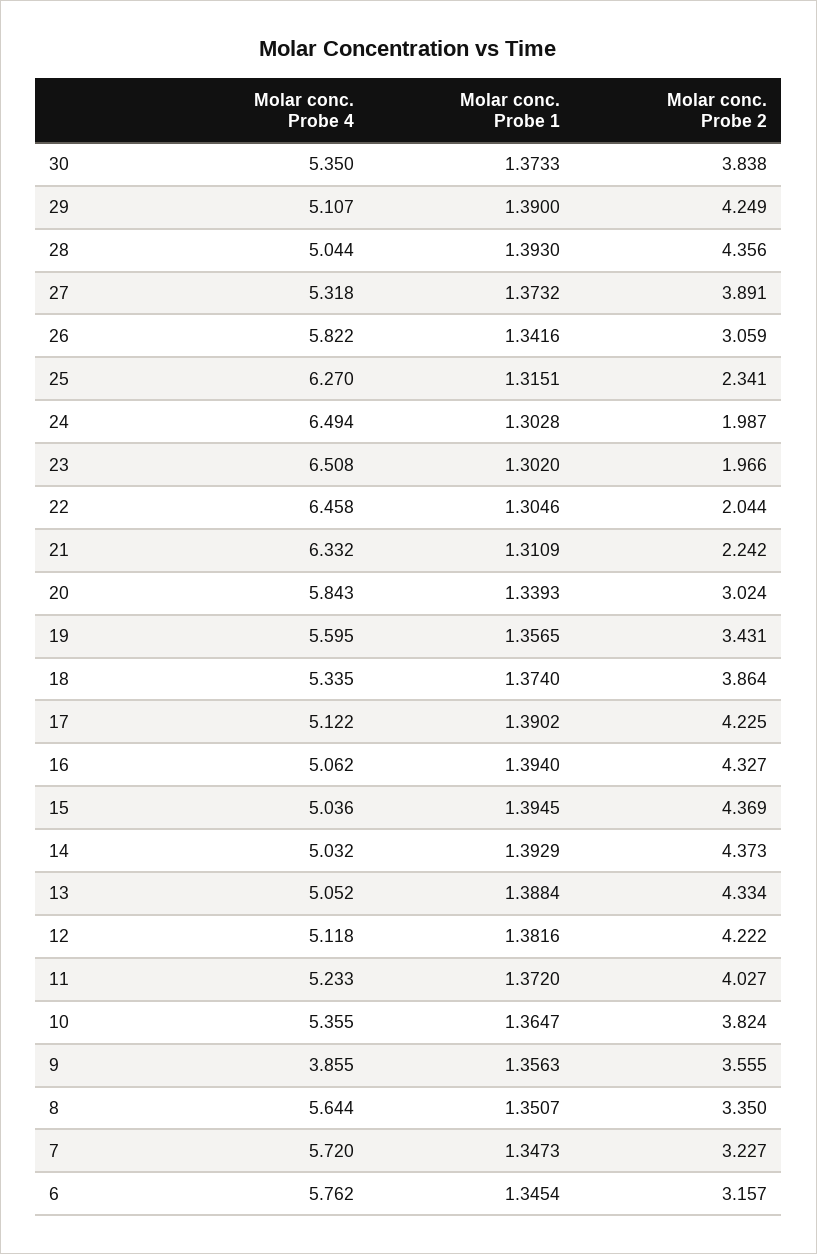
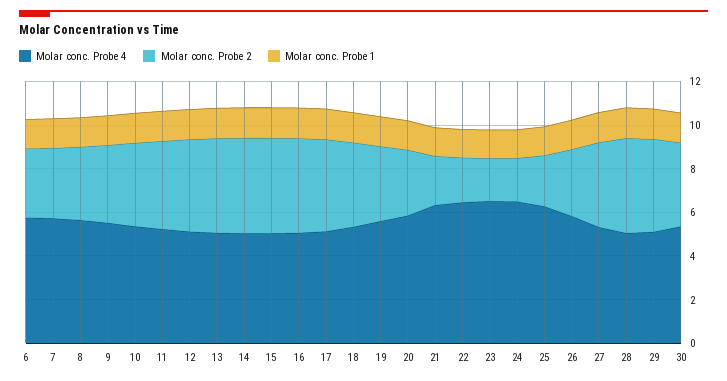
Molar conc. Probe 4, 9: 3.855 -> 5.5

